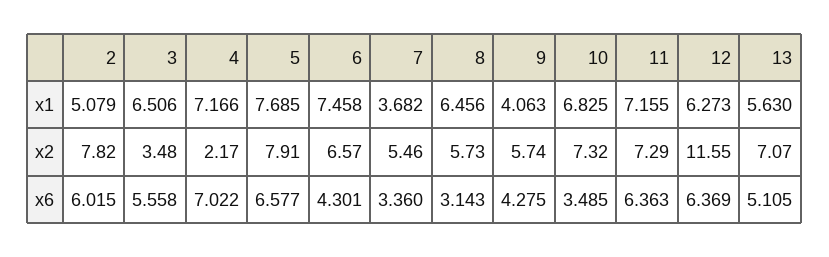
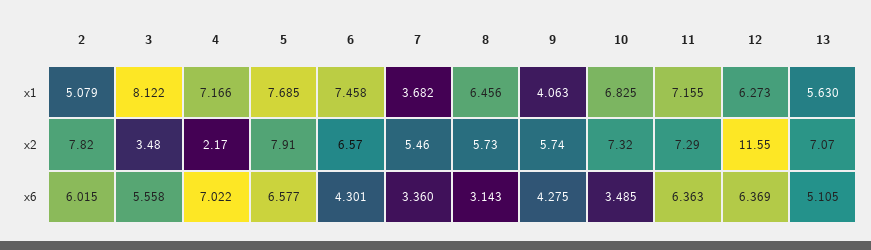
3, x1: 6.506 -> 8.122

